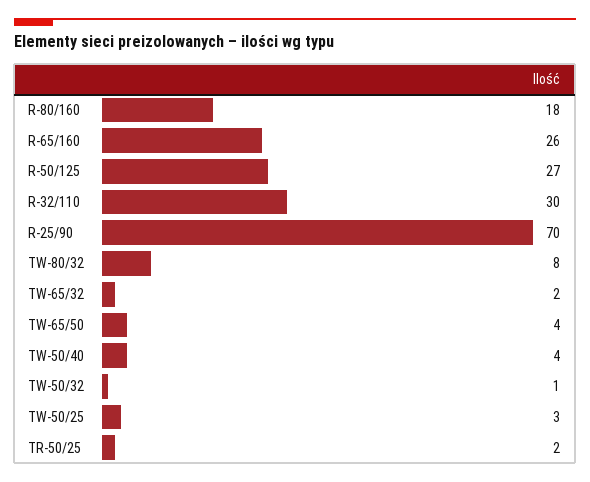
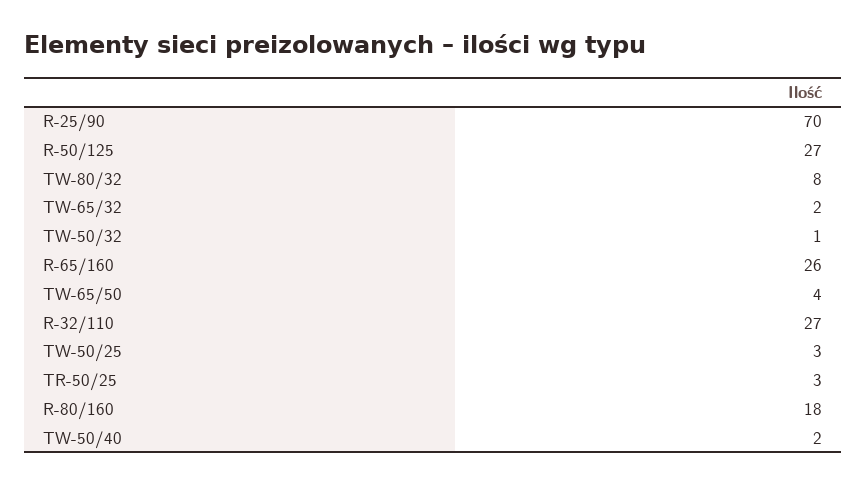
R-32/110: 30 -> 27
TW-50/40: 4 -> 2
TR-50/25: 2 -> 3

